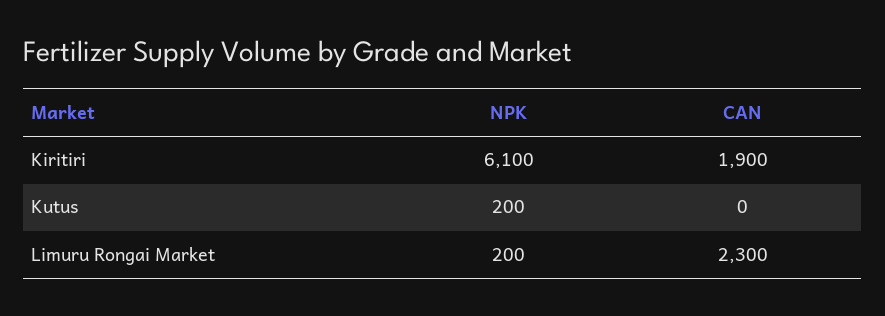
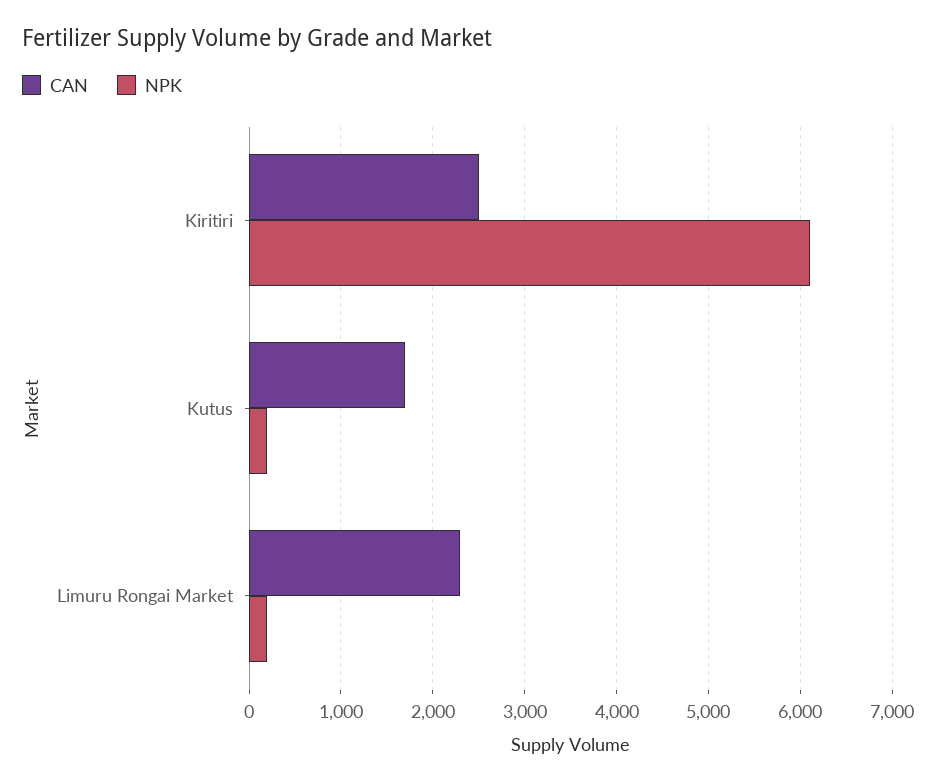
CAN, Kiritiri: 1900 -> 2500
CAN, Kutus: 0 -> 1700

